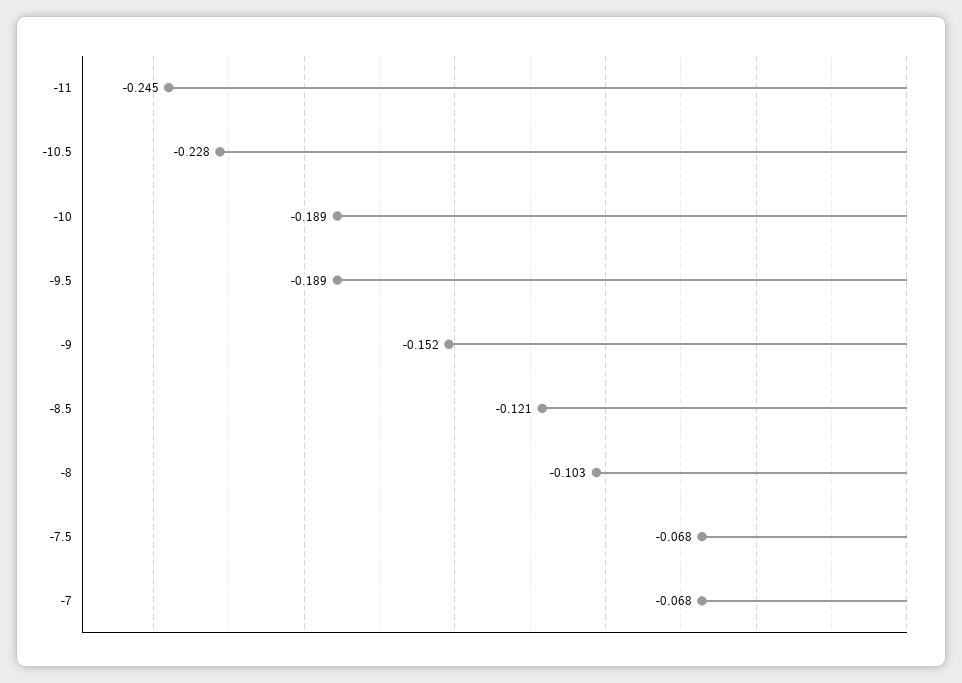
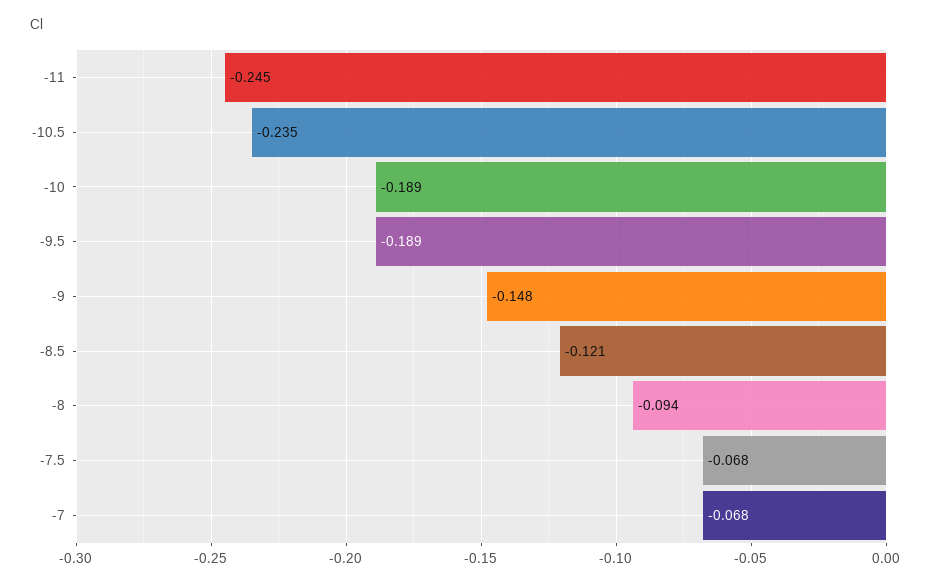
-10.5: -0.228 -> -0.235
-9: -0.152 -> -0.148
-8: -0.103 -> -0.094

